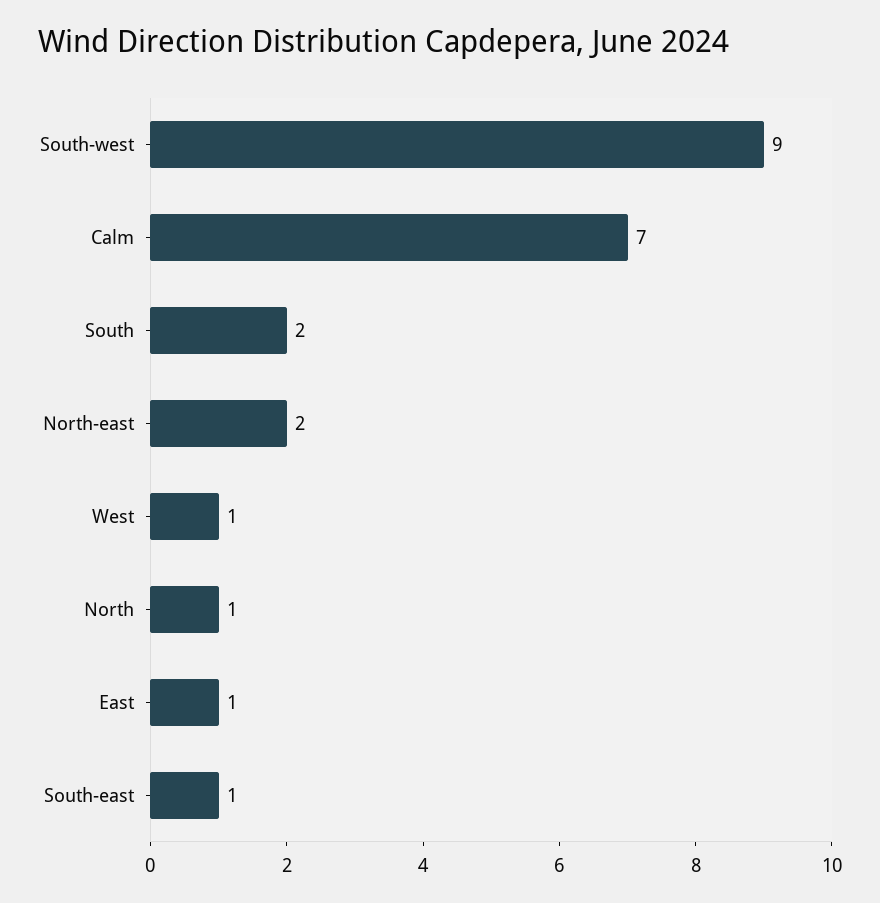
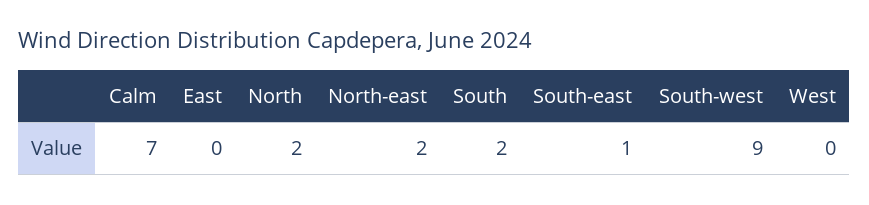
West: 1 -> 0
North: 1 -> 2
East: 1 -> 0

